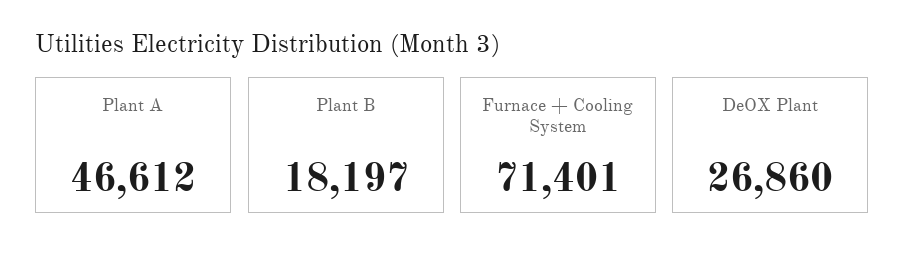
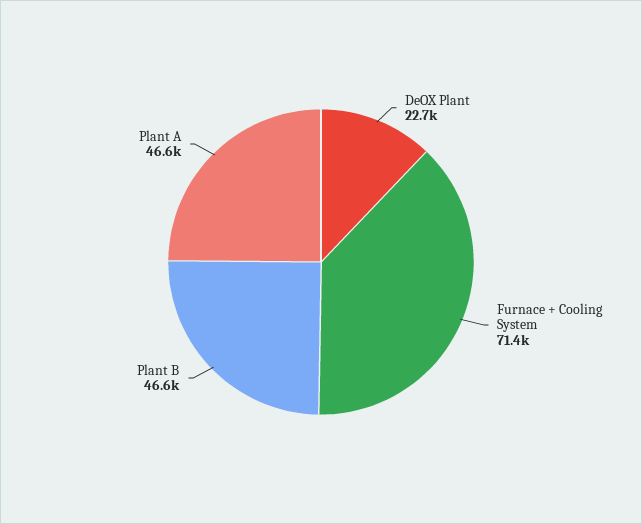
Plant B: 18197 -> 46600
DeOX Plant: 26860 -> 22700

